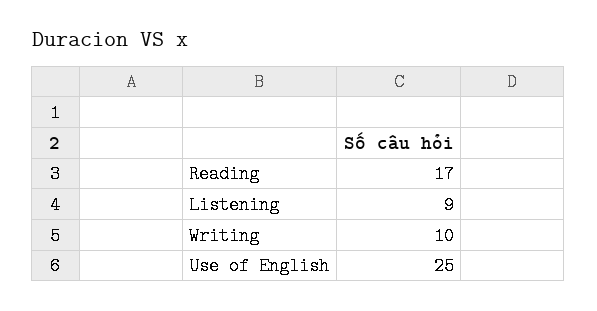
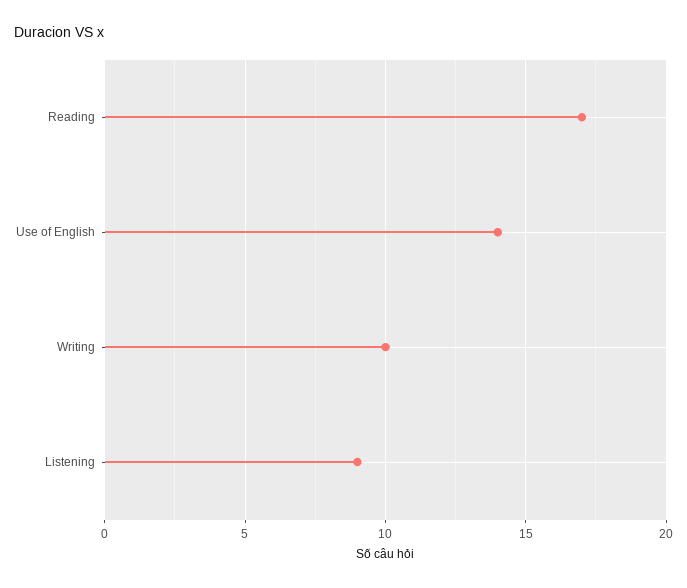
Use of English: 25 -> 14

